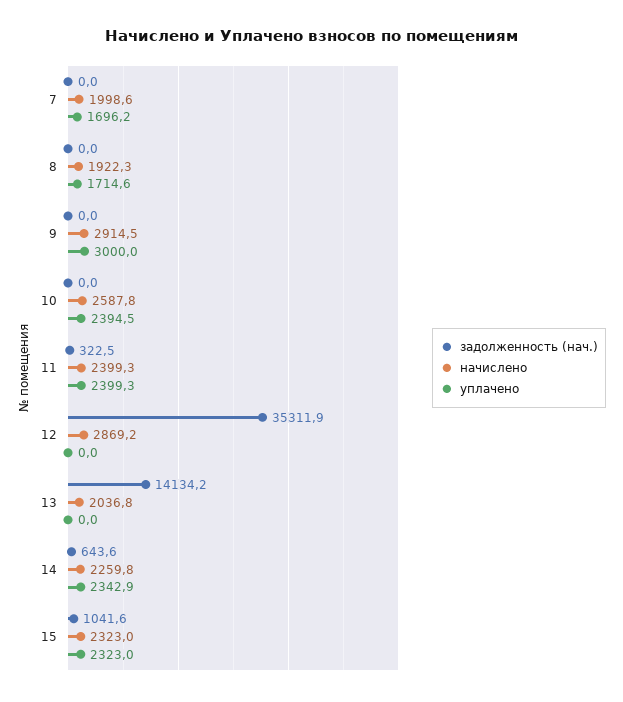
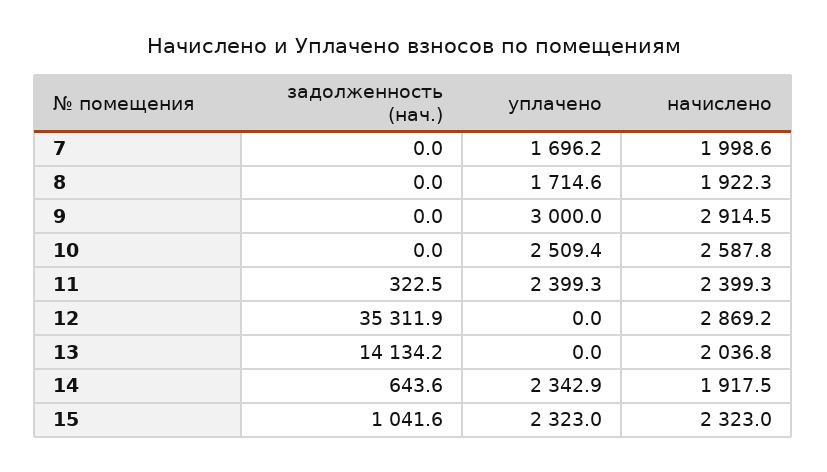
уплачено, 10: 2394.5 -> 2509.4
начислено, 14: 2259.8 -> 1917.5

